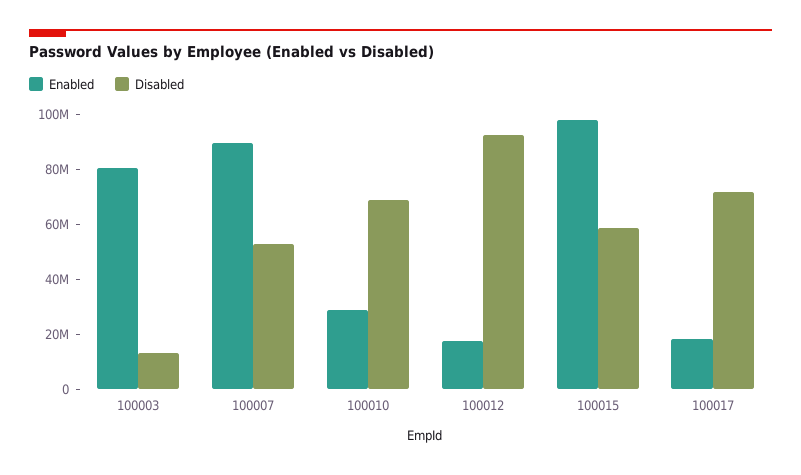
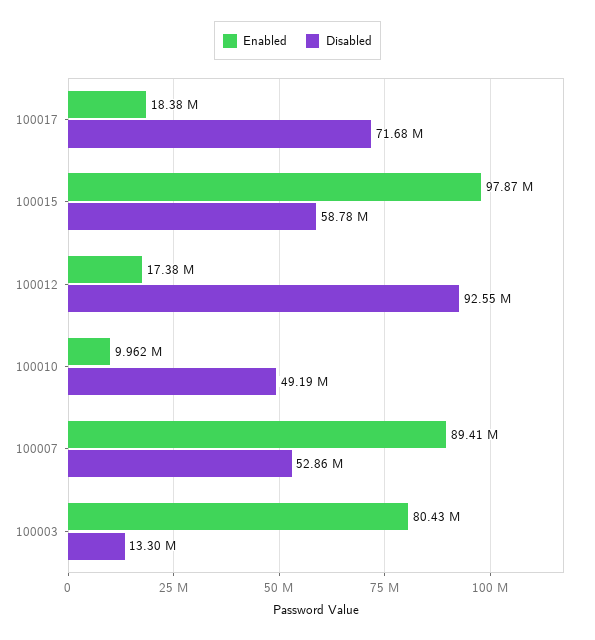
Enabled, 100010: 30000000 -> 9962000
Disabled, 100010: 70000000 -> 49190000

